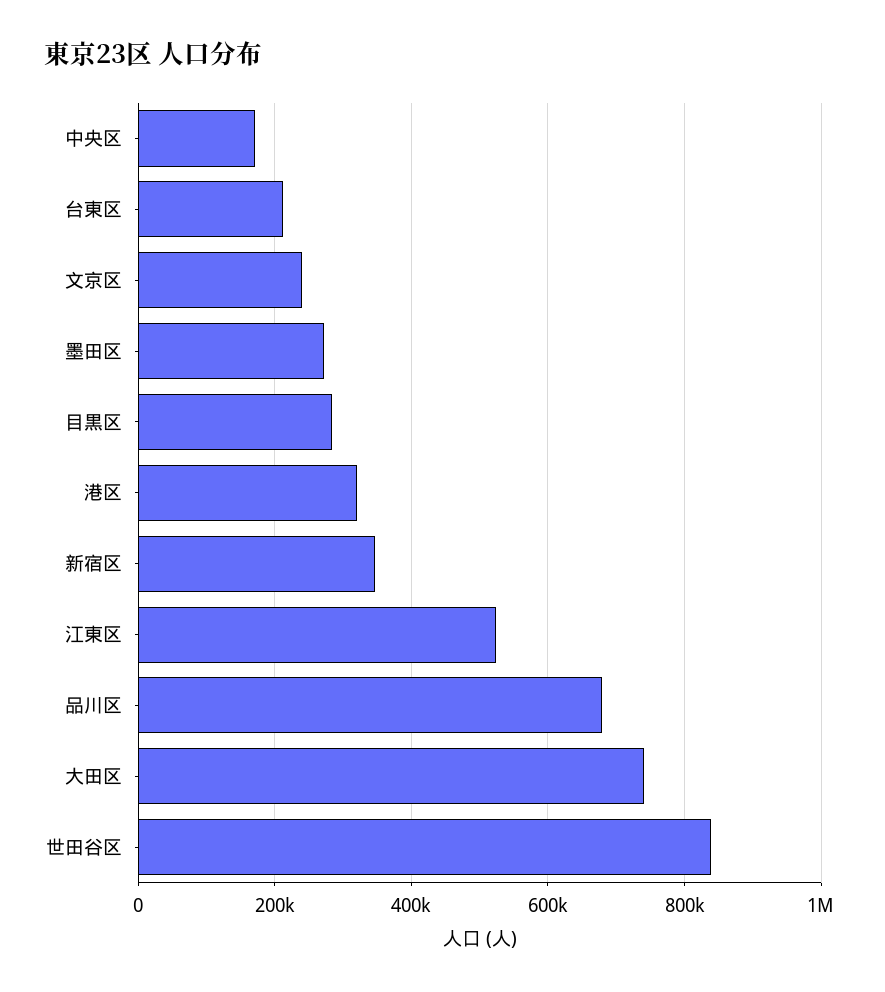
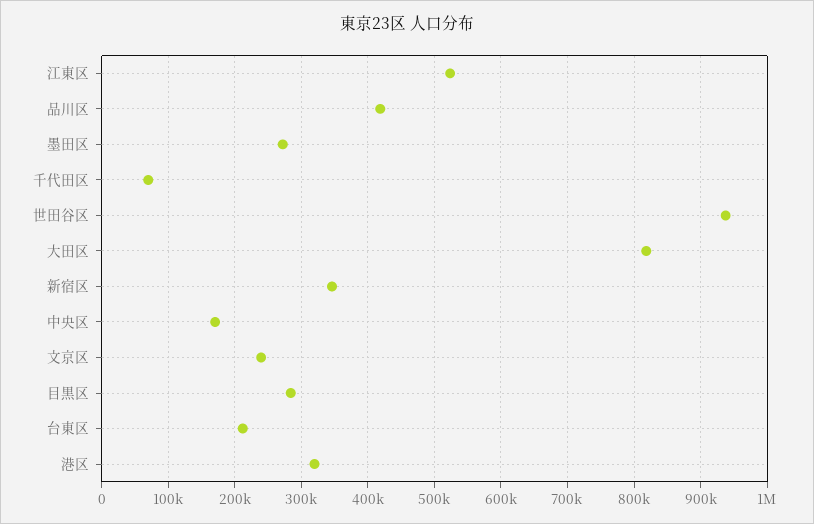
品川区: 680000 -> 420000
大田区: 740000 -> 820000
世田谷区: 840000 -> 940000
千代田区: none -> 70000

